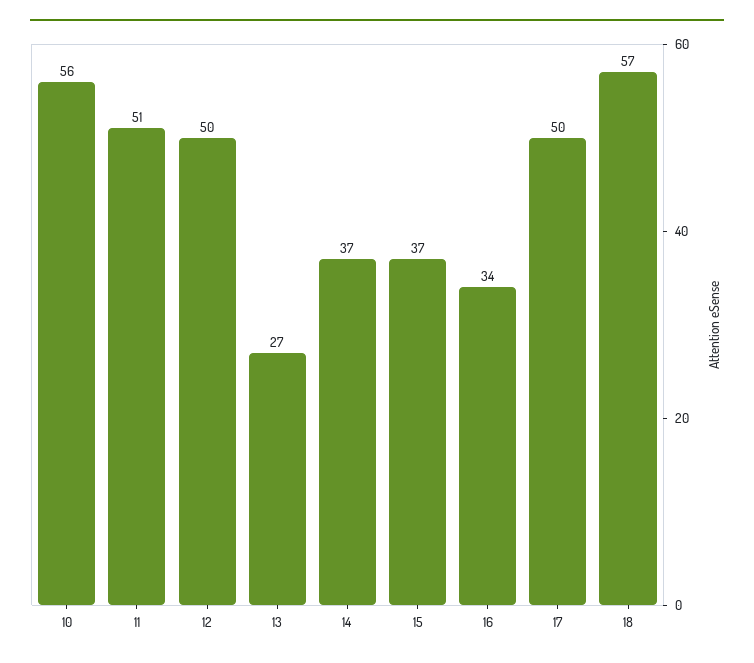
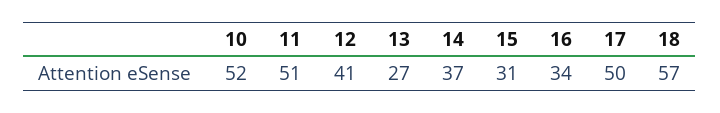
10: 56 -> 52
12: 50 -> 41
15: 37 -> 31

